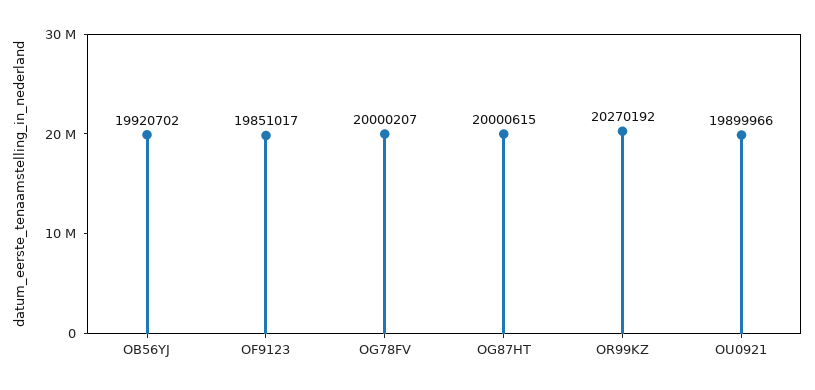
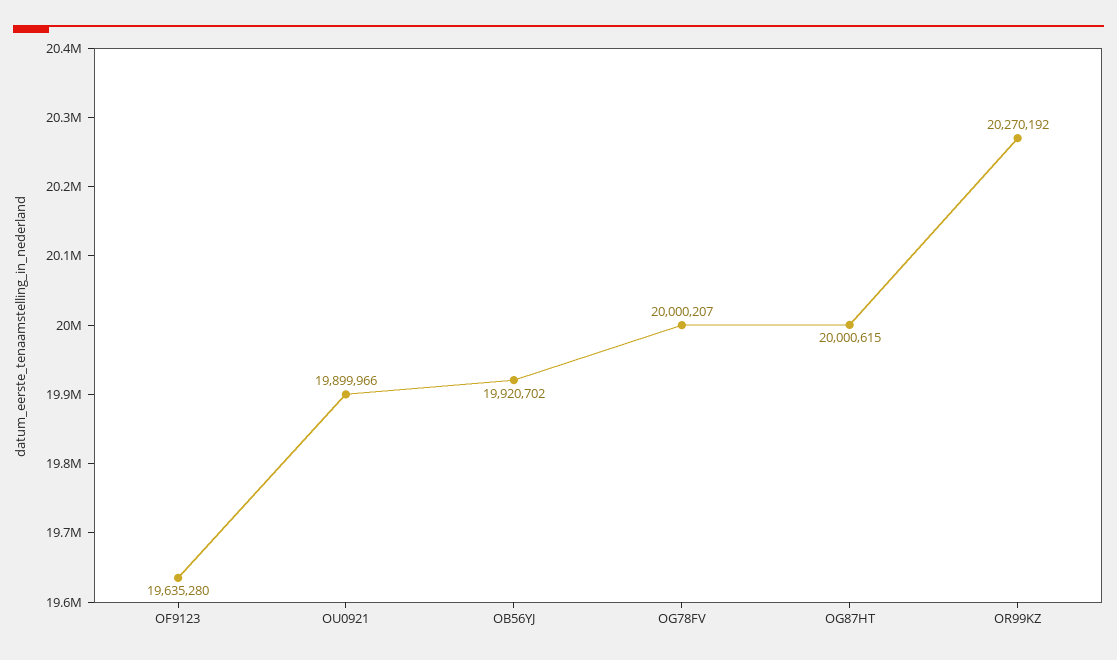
OF9123: 19851017 -> 19635280

